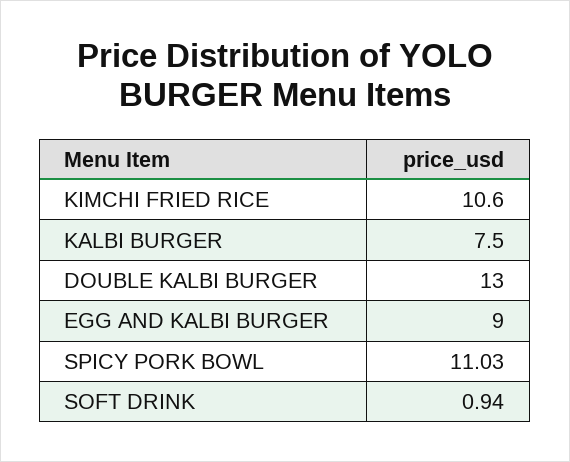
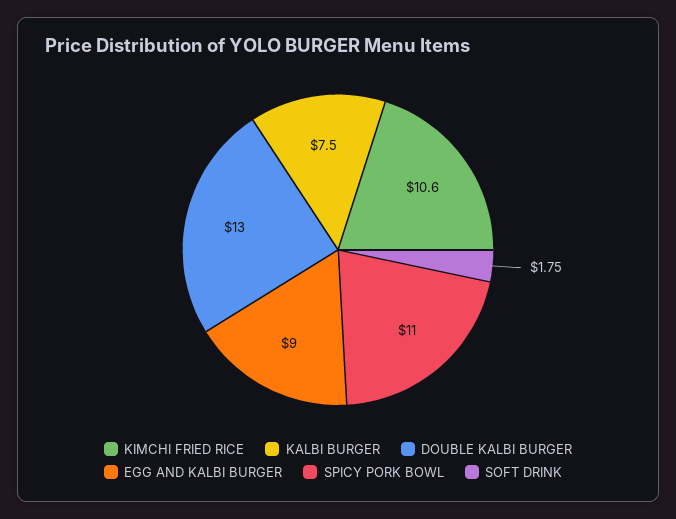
SPICY PORK BOWL: 11.03 -> 11
SOFT DRINK: 0.94 -> 1.75

